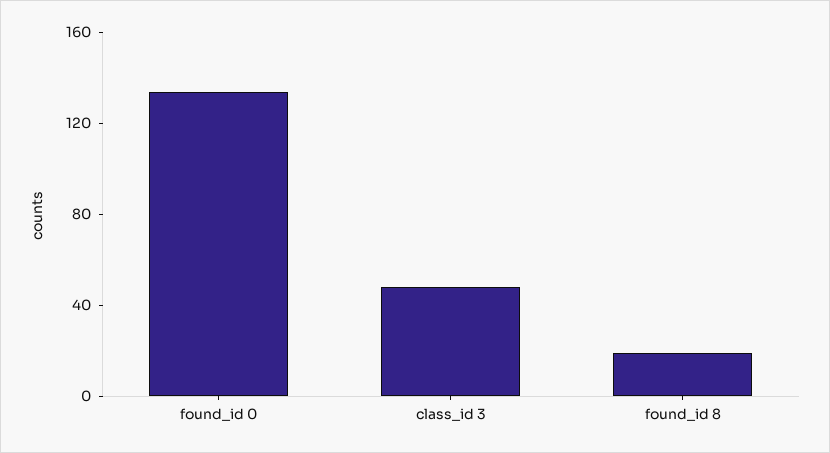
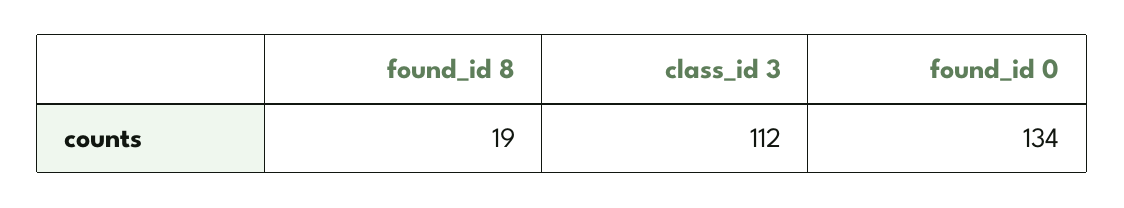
class_id 3: 50 -> 112

